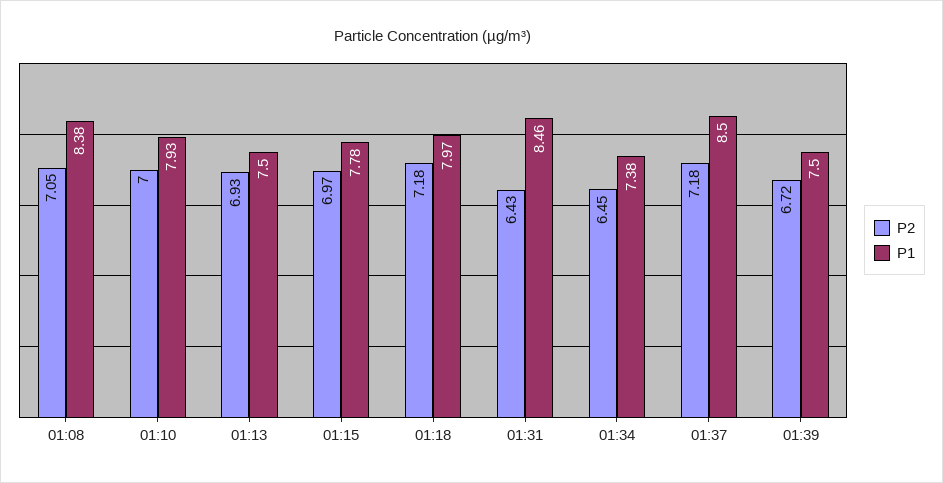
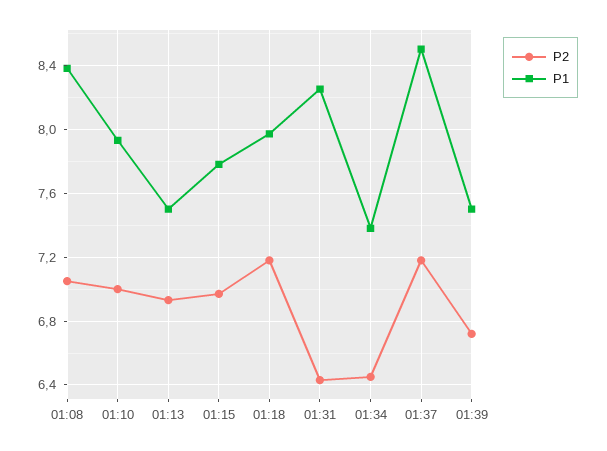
P1, 01:31: 8.46 -> 8.25

